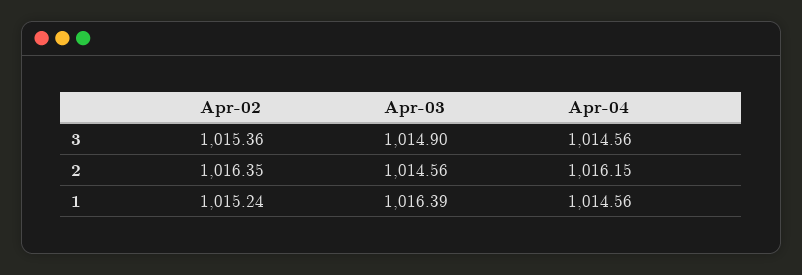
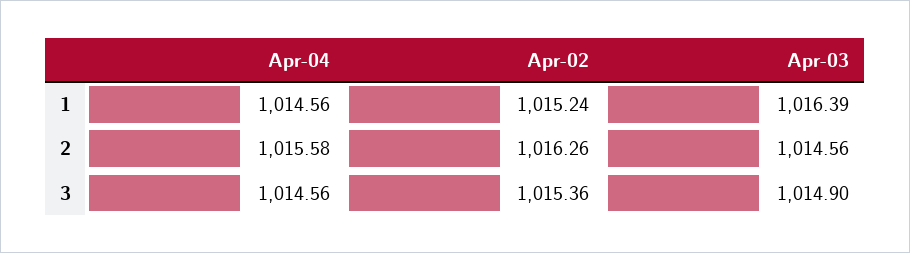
Apr-02, 2: 1016.35 -> 1016.26
Apr-04, 2: 1016.15 -> 1015.58

